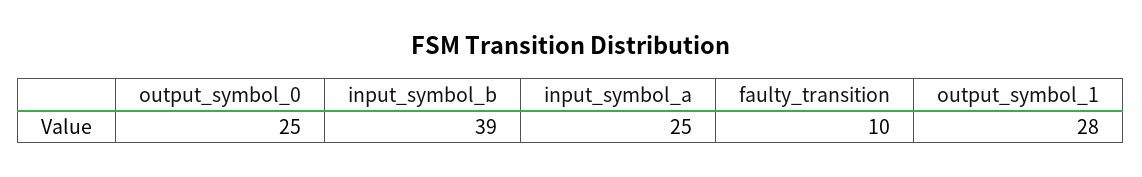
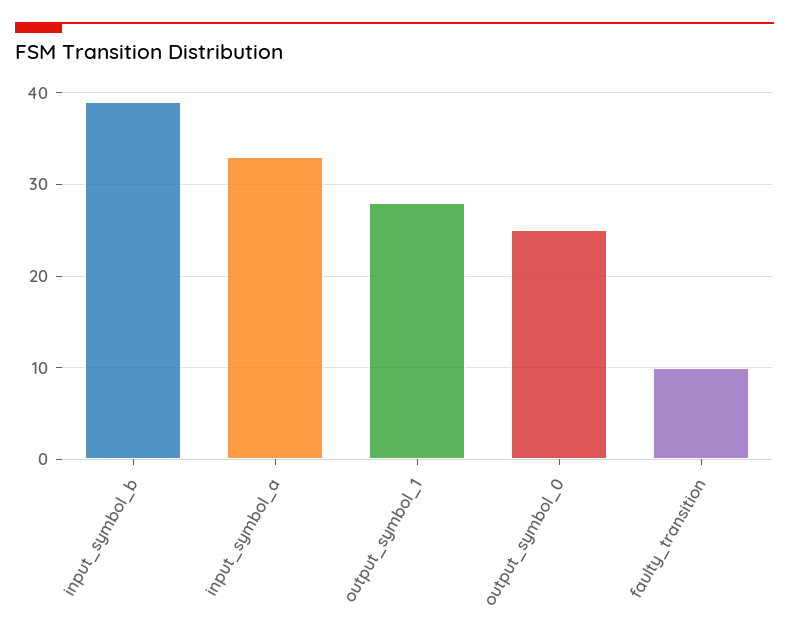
input_symbol_a: 25 -> 33

